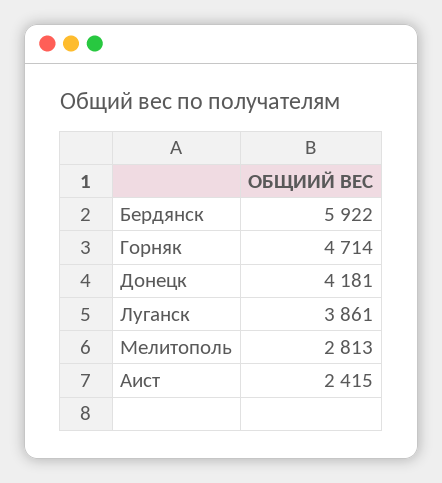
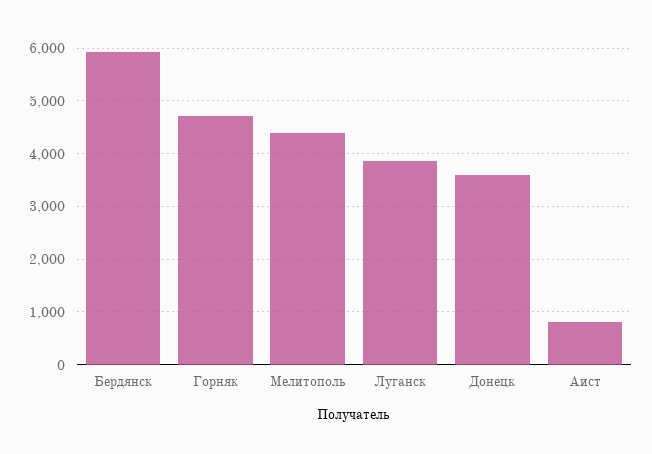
Донецк: 4181 -> 3600
Мелитополь: 2813 -> 4400
Аист: 2415 -> 800

